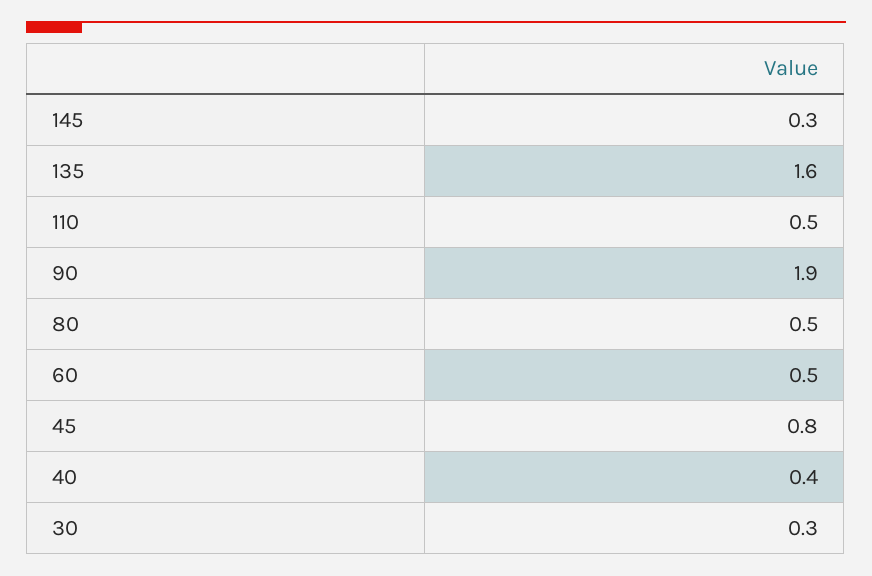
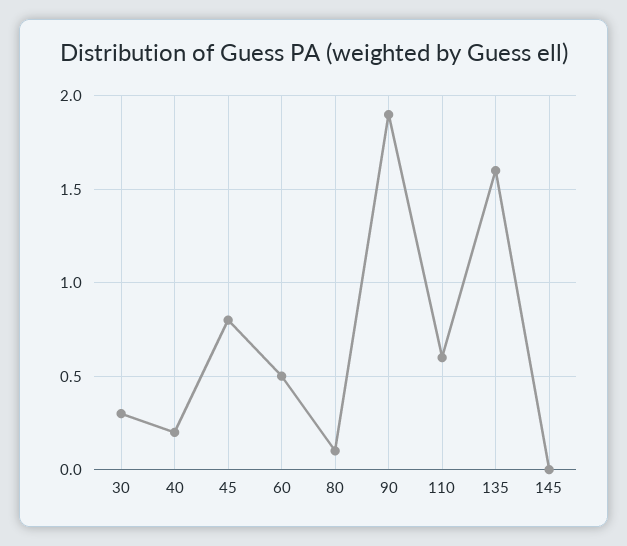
145: 0.3 -> 0
110: 0.5 -> 0.6
80: 0.5 -> 0.1
40: 0.4 -> 0.2

